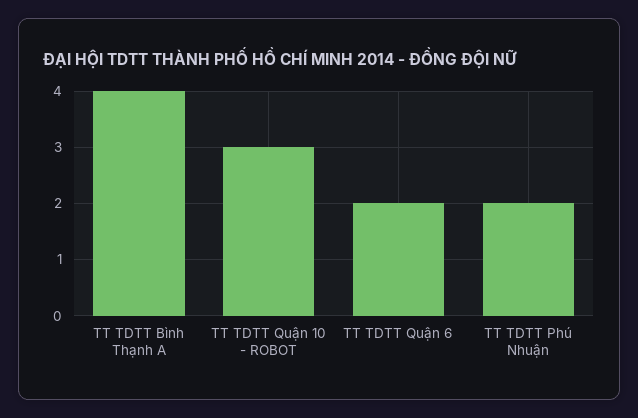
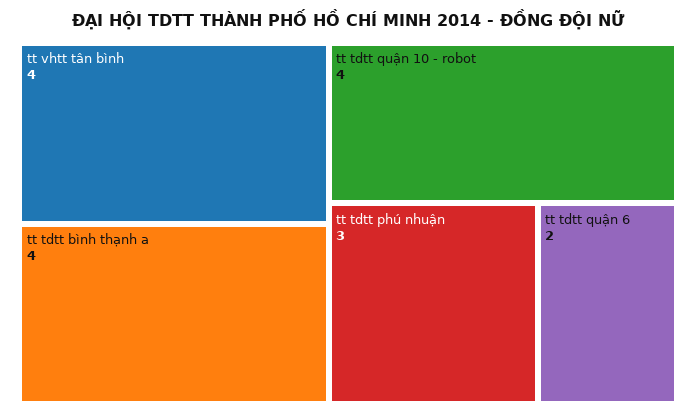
TT TDTT Quận 10 - ROBOT: 3 -> 4
TT TDTT Phú Nhuận: 2 -> 3
tt vhtt tân bình: none -> 4

